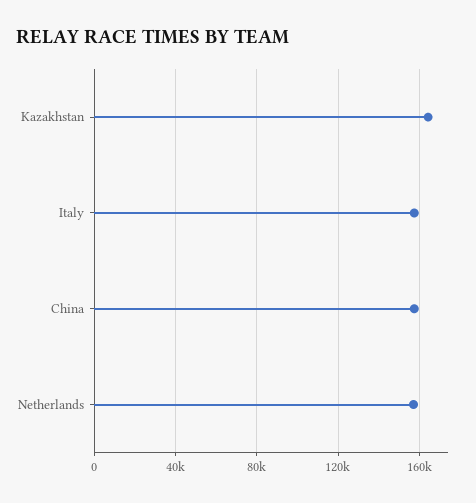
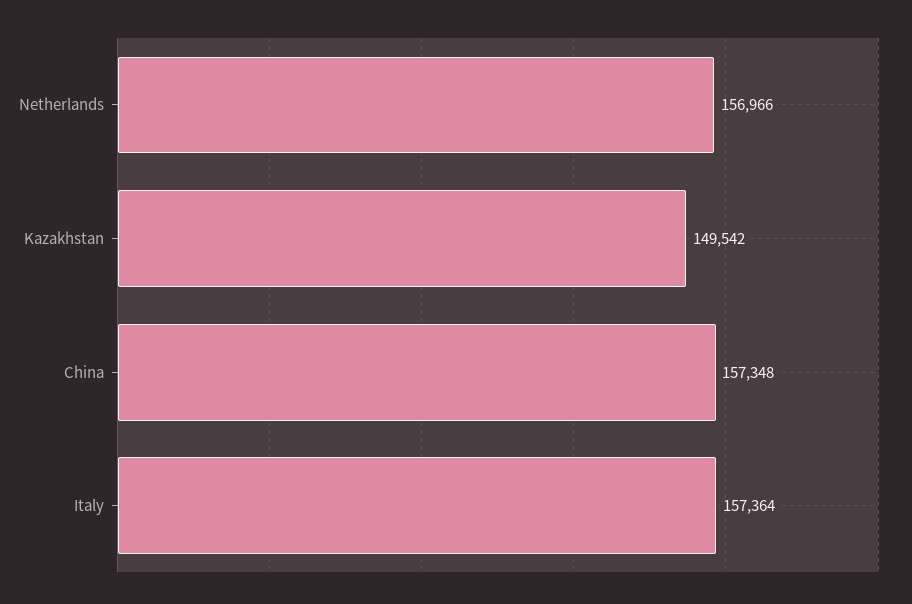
Kazakhstan: 165000 -> 149542

